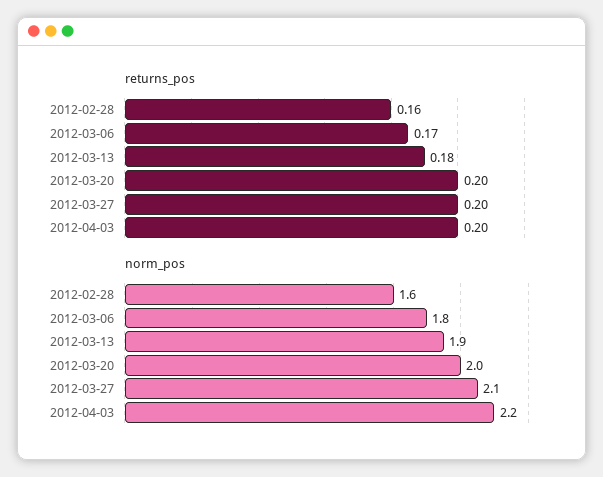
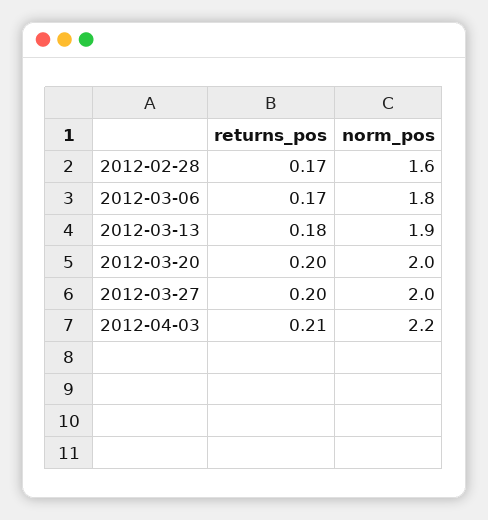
returns_pos, 2012-02-28: 0.16 -> 0.17
returns_pos, 2012-04-03: 0.2 -> 0.21
norm_pos, 2012-03-27: 2.1 -> 2

